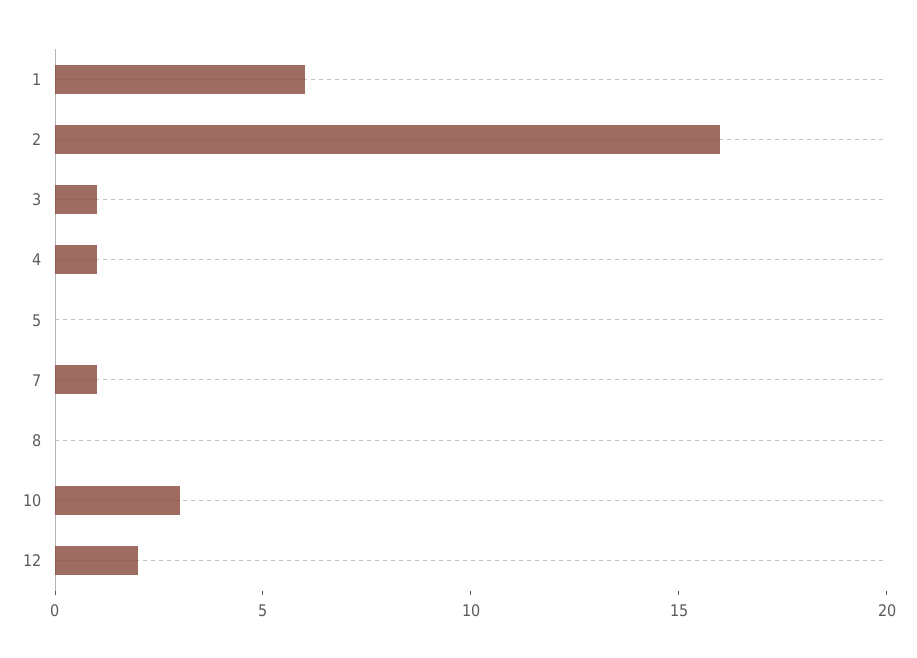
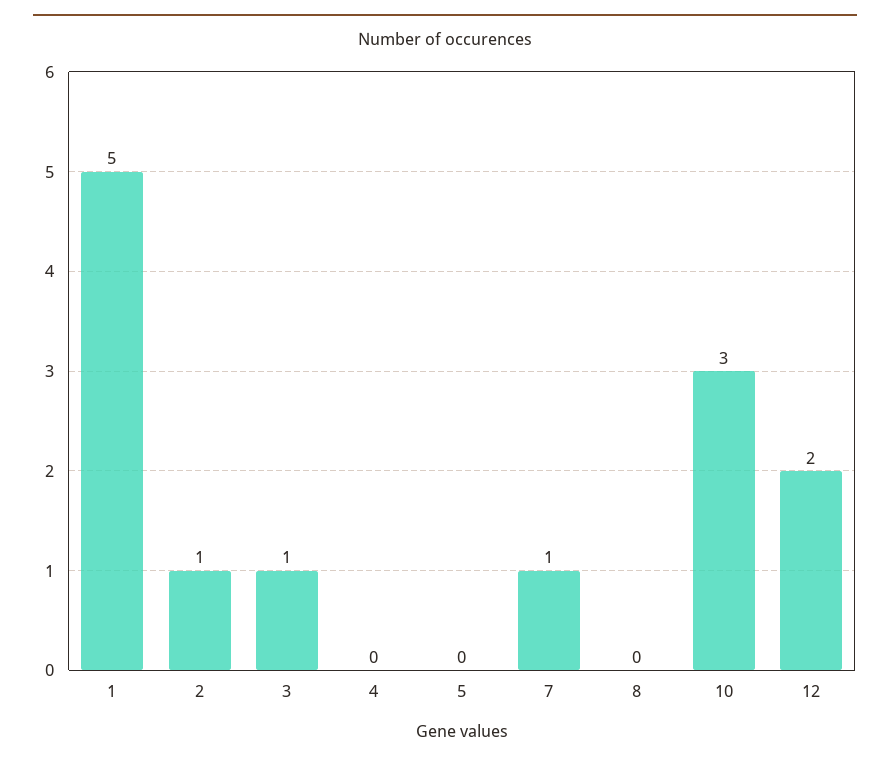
1: 6 -> 5
2: 16 -> 1
4: 1 -> 0

